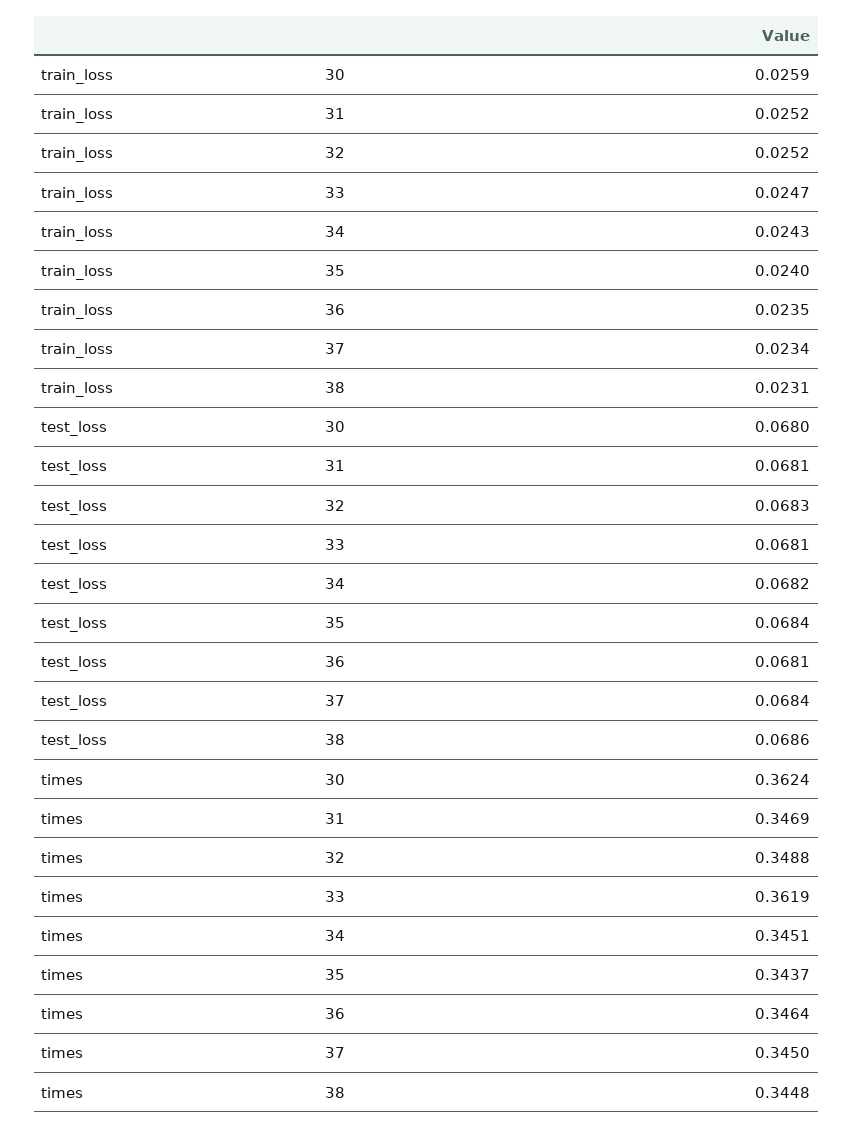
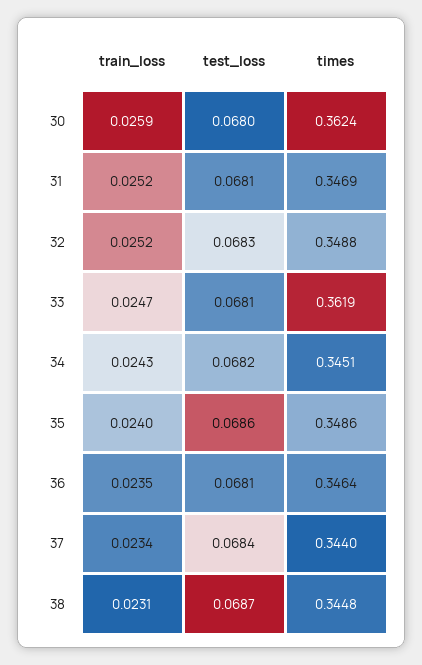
test_loss, 35: 0.0684 -> 0.0686
test_loss, 38: 0.0686 -> 0.0687
times, 35: 0.3437 -> 0.3486
times, 37: 0.345 -> 0.344

